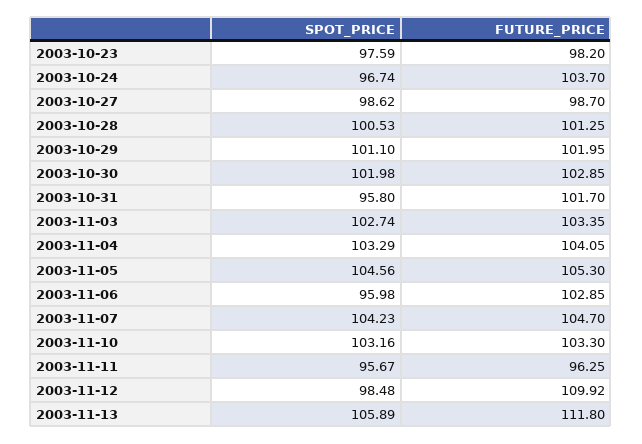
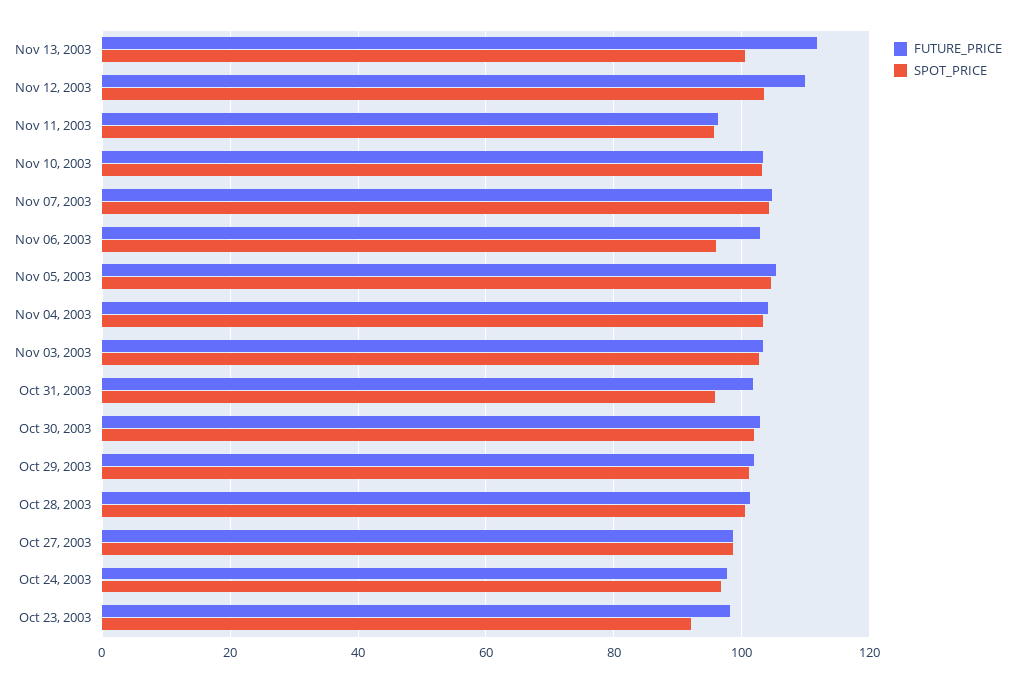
SPOT_PRICE, 2003-10-23: 97.59 -> 92
FUTURE_PRICE, 2003-10-24: 103.7 -> 98
SPOT_PRICE, 2003-11-12: 98.48 -> 104
SPOT_PRICE, 2003-11-13: 105.89 -> 100

